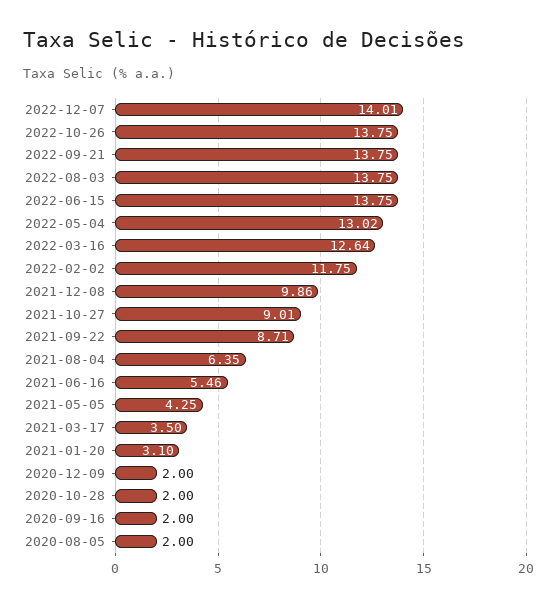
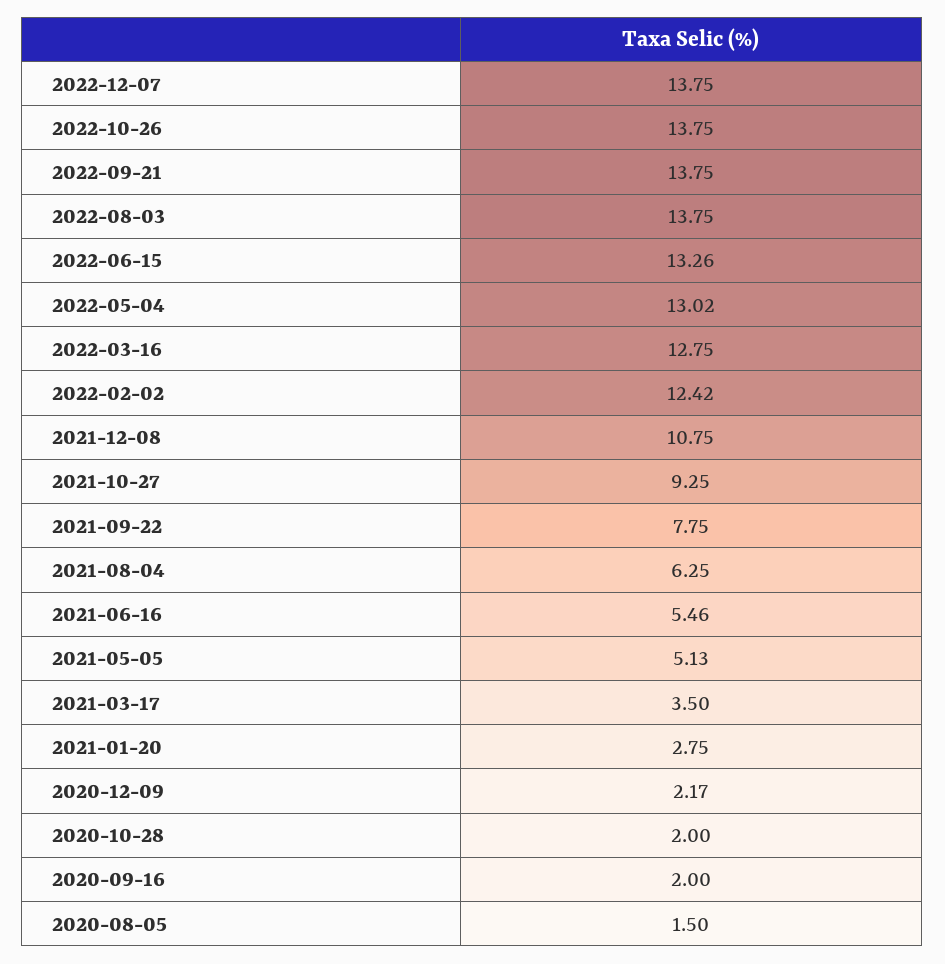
2022-12-07: 14.01 -> 13.75
2022-06-15: 13.75 -> 13.26
2022-03-16: 12.64 -> 12.75
2022-02-02: 11.75 -> 12.42
2021-12-08: 9.86 -> 10.75
2021-10-27: 9.01 -> 9.25
2021-09-22: 8.71 -> 7.75
2021-08-04: 6.35 -> 6.25
2021-05-05: 4.25 -> 5.13
2021-01-20: 3.1 -> 2.75
2020-12-09: 2 -> 2.17
2020-08-05: 2 -> 1.5

